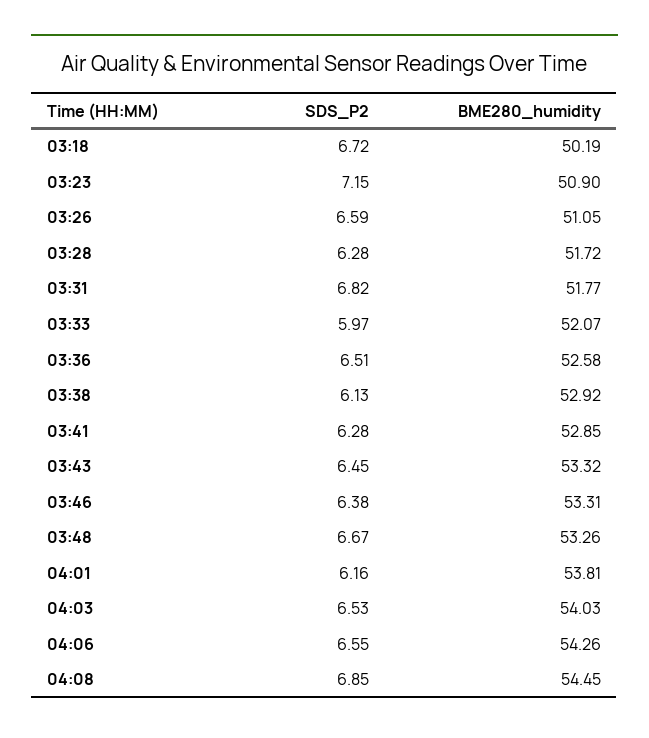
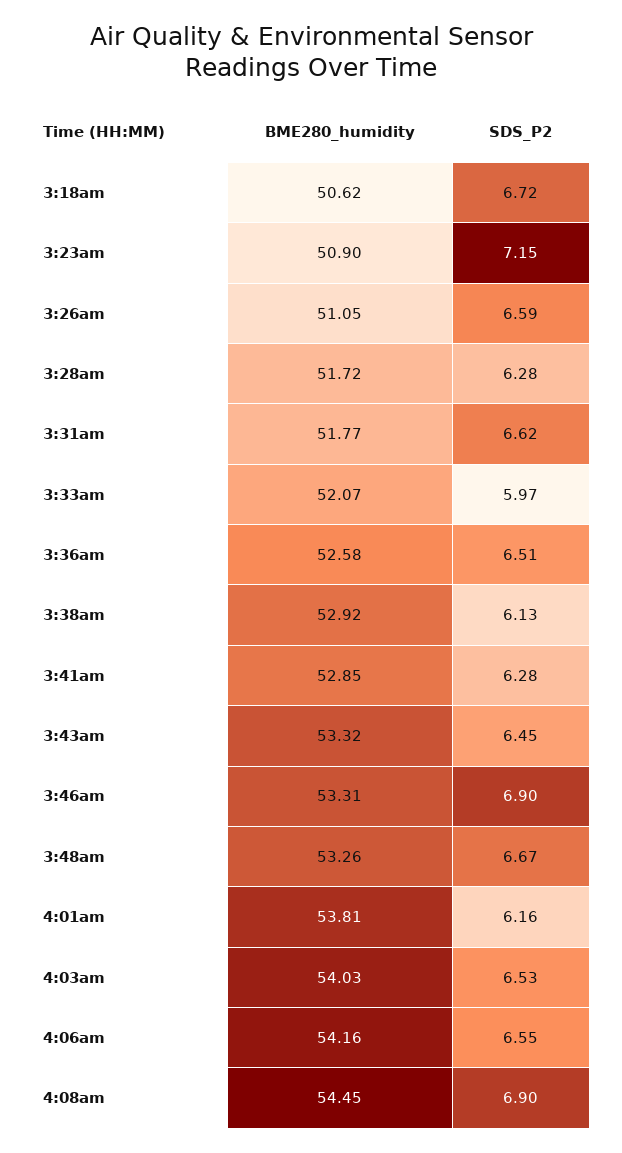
BME280_humidity, 03:18: 50.19 -> 50.62
SDS_P2, 03:31: 6.82 -> 6.62
SDS_P2, 03:46: 6.38 -> 6.9
BME280_humidity, 04:06: 54.26 -> 54.16
SDS_P2, 04:08: 6.85 -> 6.9

